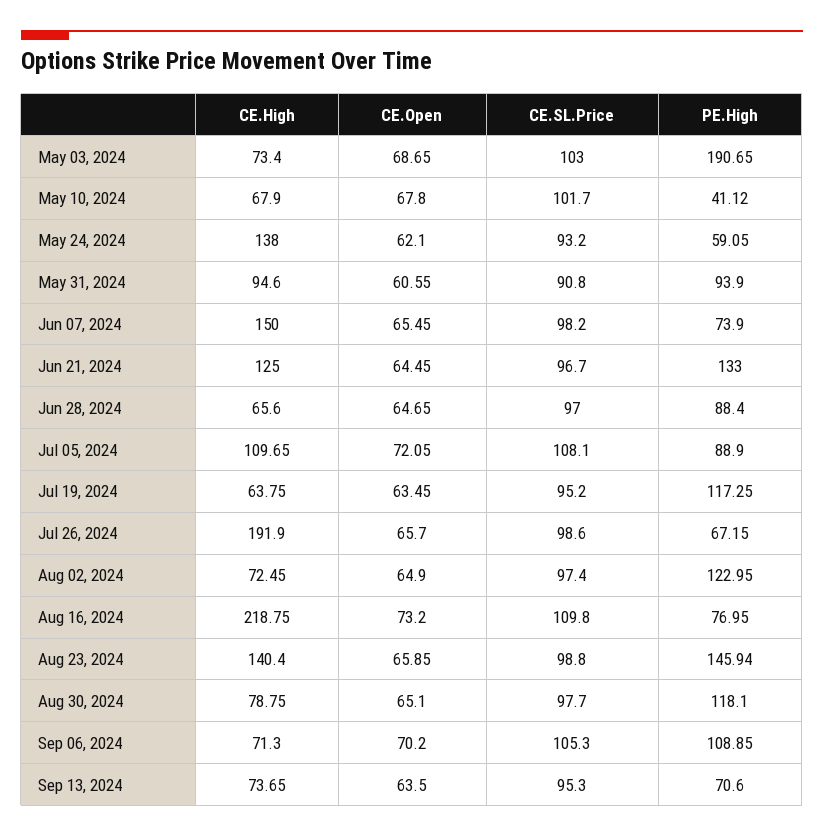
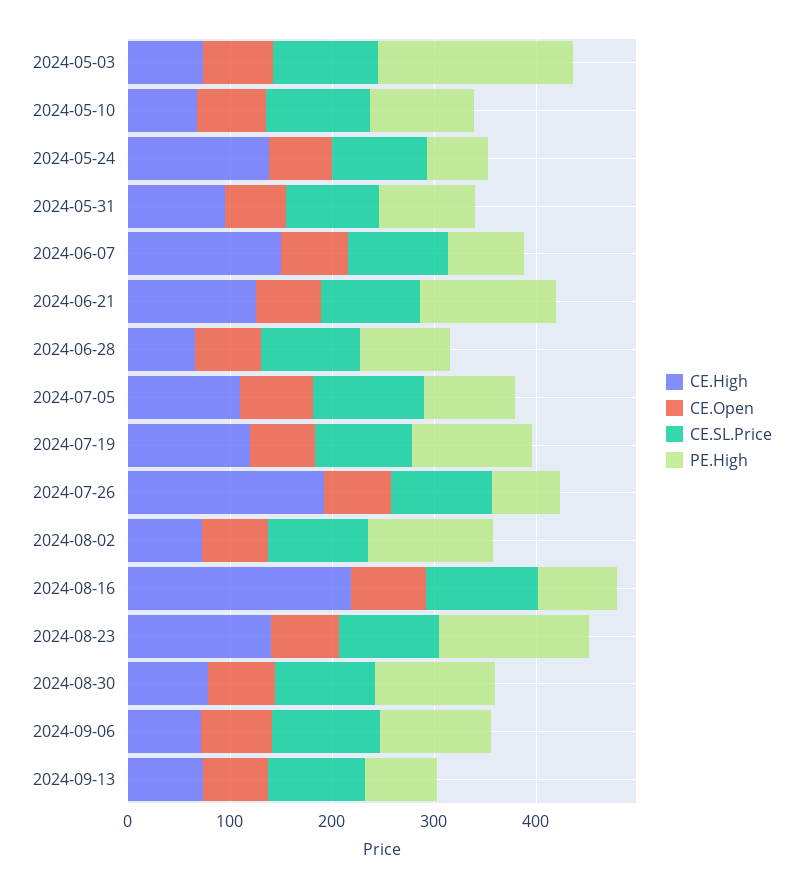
PE.High, May 10, 2024: 41.12 -> 100
CE.High, Jul 19, 2024: 63.75 -> 120

